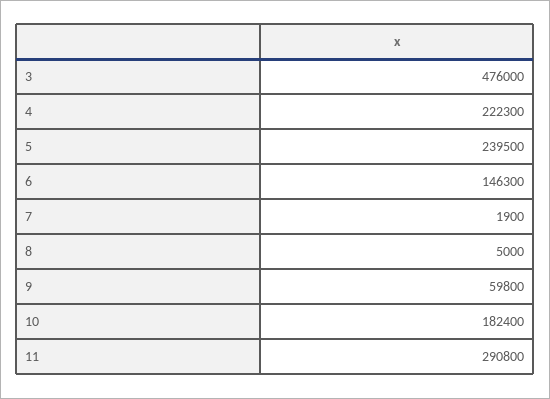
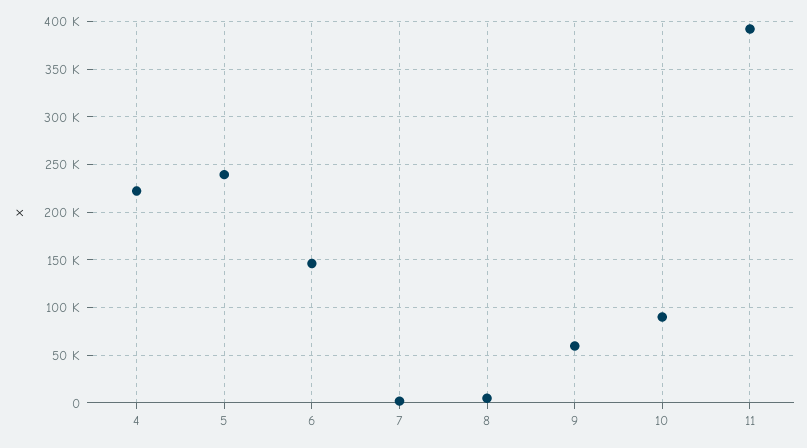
3: 476000 -> none
10: 182400 -> 90000
11: 290800 -> 390000

